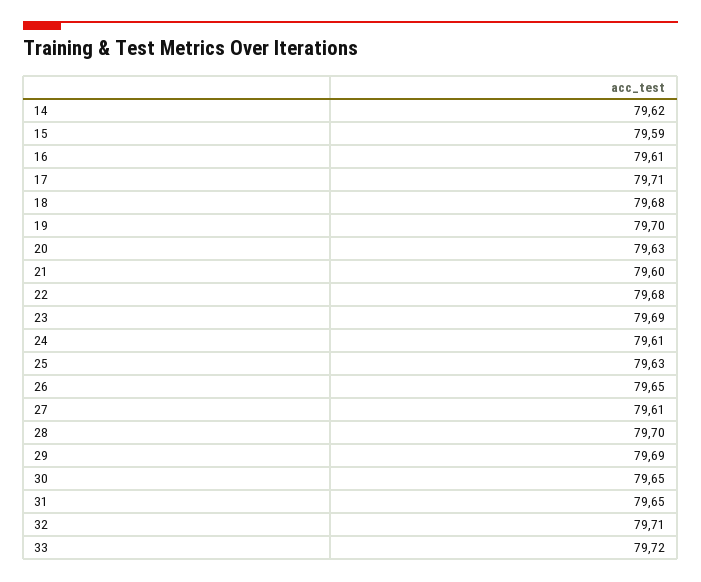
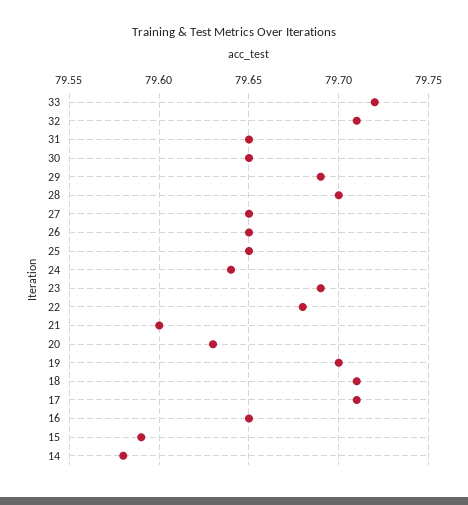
14: 79.62 -> 79.58
16: 79.61 -> 79.65
18: 79.68 -> 79.71
24: 79.61 -> 79.64
25: 79.63 -> 79.65
27: 79.61 -> 79.65

